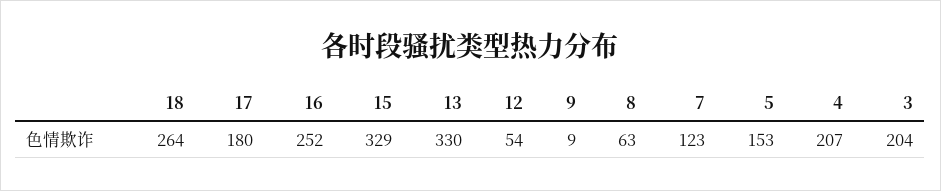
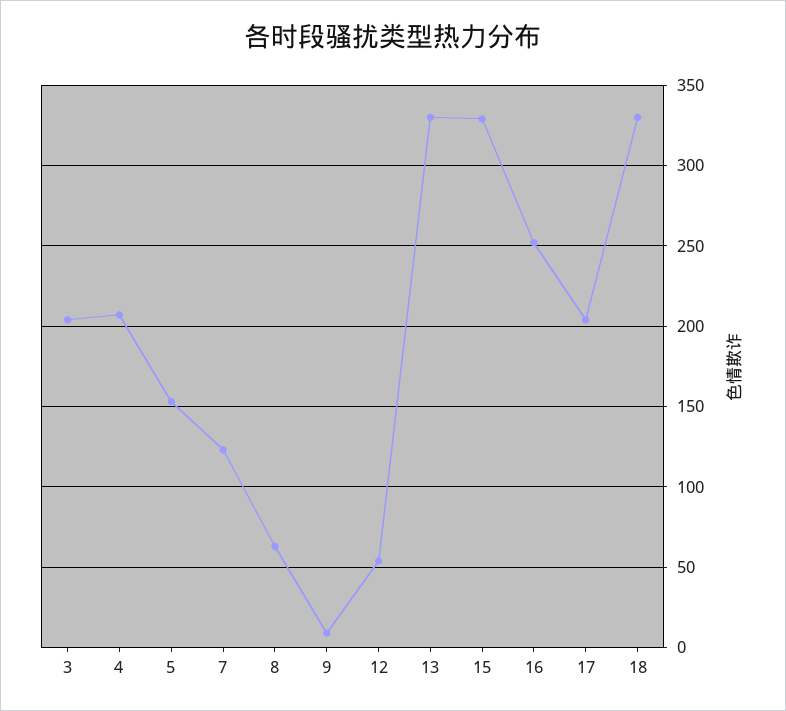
18: 264 -> 330
17: 180 -> 205

